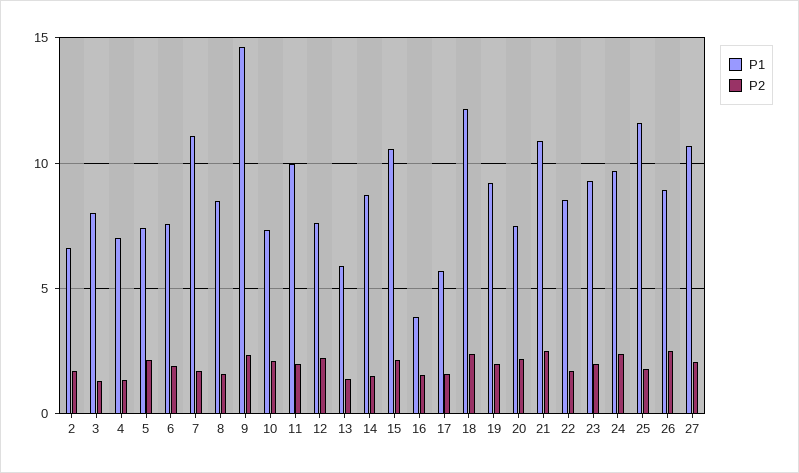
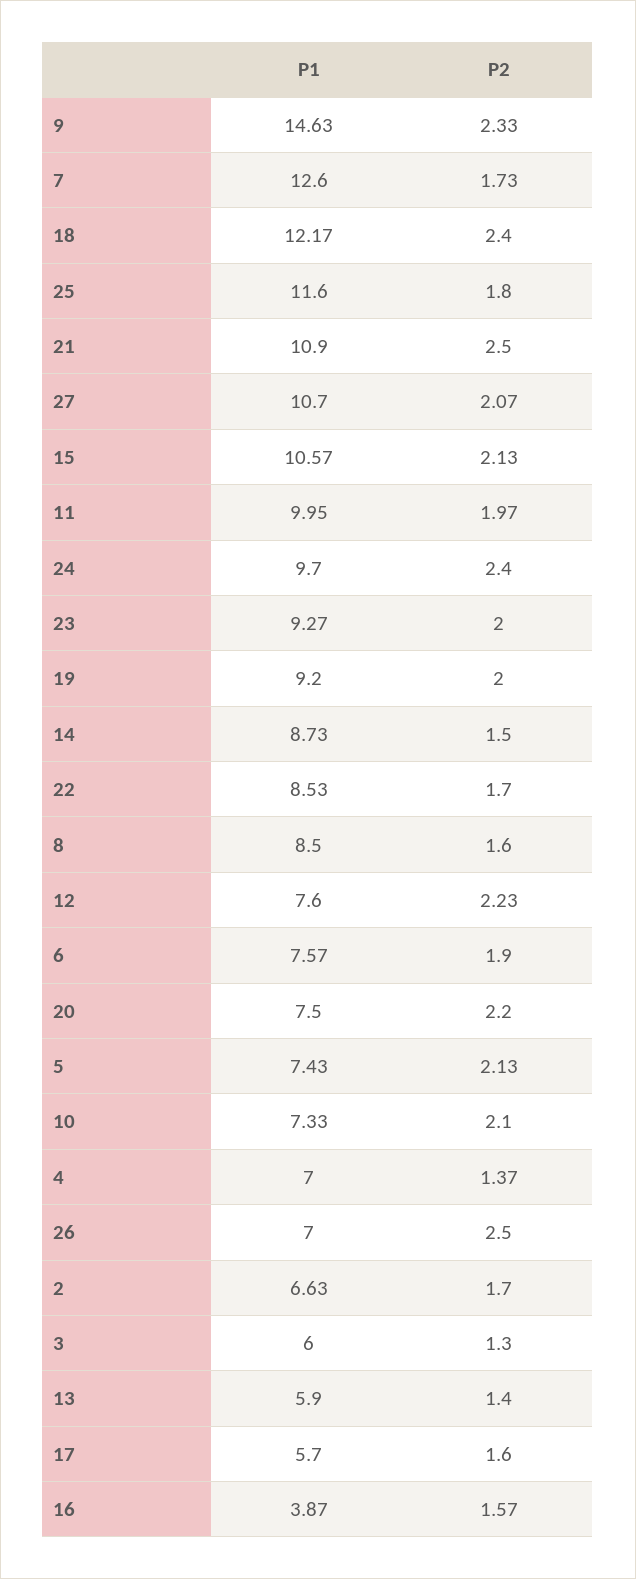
P1, 3: 8 -> 6
P1, 7: 11 -> 12.6
P1, 26: 9 -> 7

